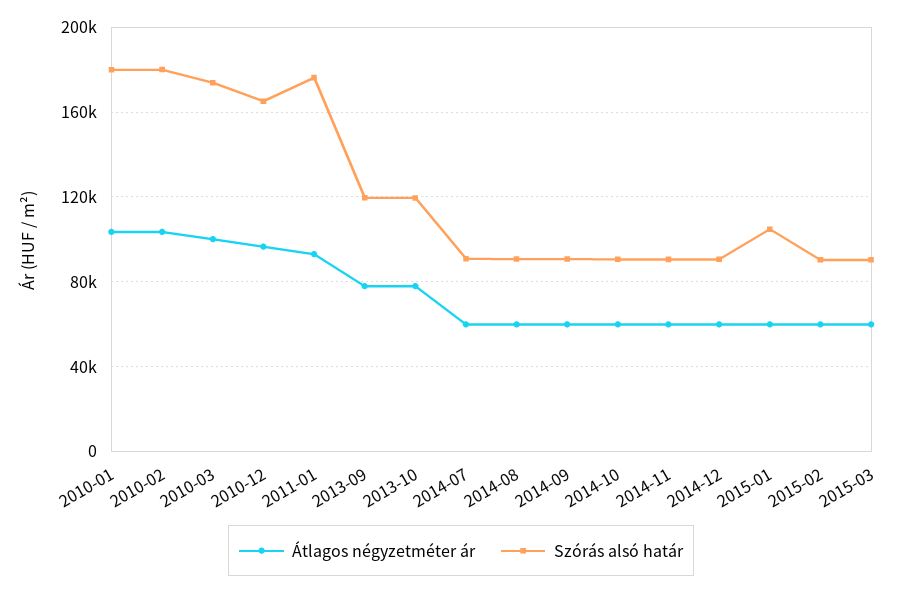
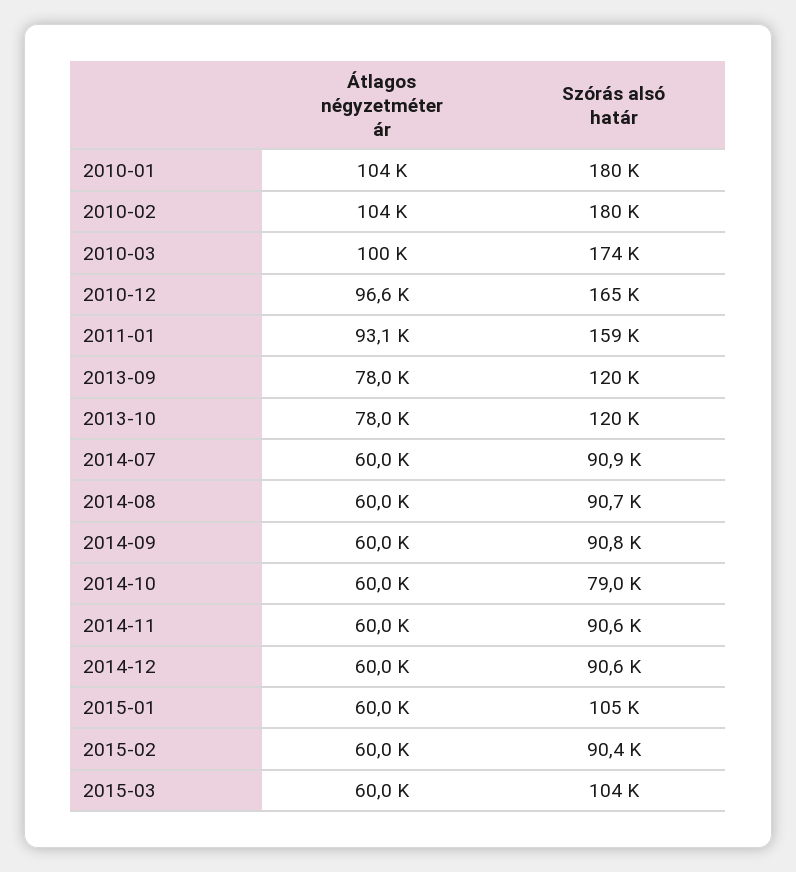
Szórás alsó határ, 2011-01: 175000 -> 159000
Szórás alsó határ, 2014-10: 90000 -> 79000
Szórás alsó határ, 2015-03: 90000 -> 104000

